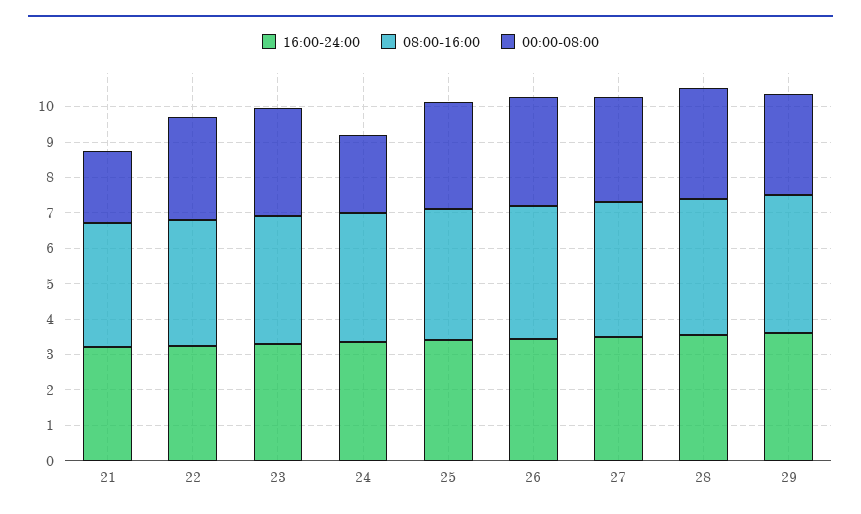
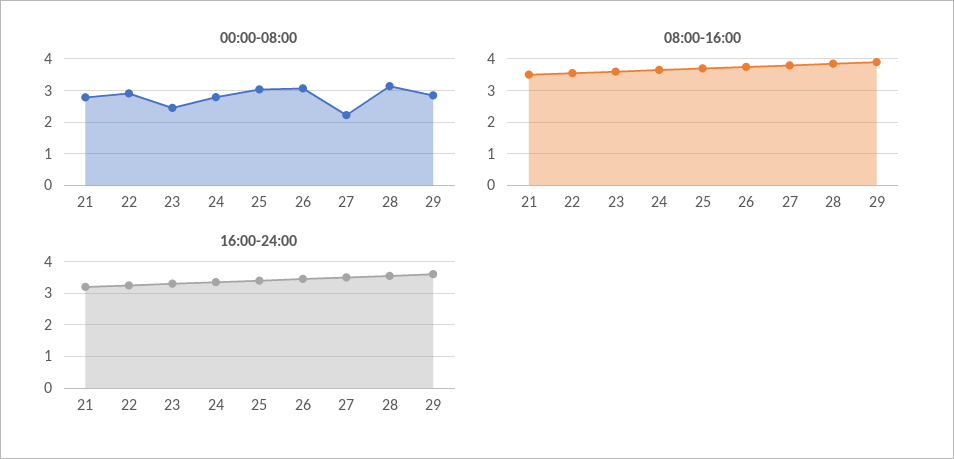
00:00-08:00, 21: 2 -> 2.8
00:00-08:00, 23: 3 -> 2.4
00:00-08:00, 24: 2.25 -> 2.8
00:00-08:00, 27: 3 -> 2.2

